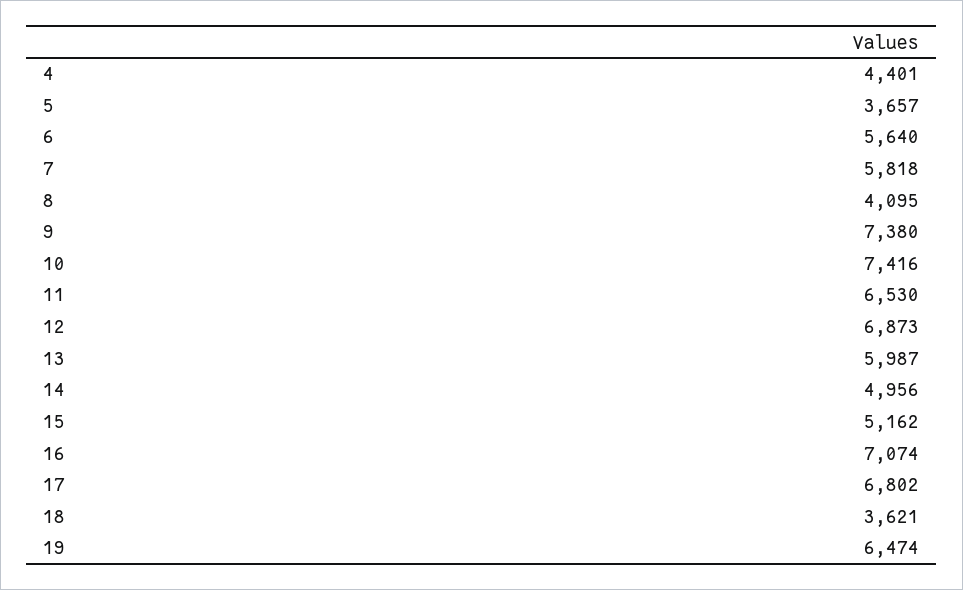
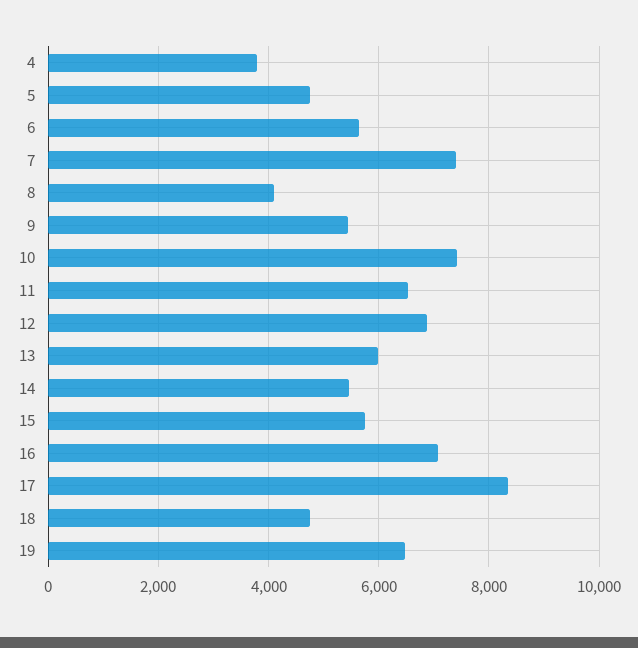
4: 4401 -> 3800
5: 3657 -> 4800
7: 5818 -> 7400
9: 7380 -> 5400
14: 4956 -> 5400
15: 5162 -> 5800
17: 6802 -> 8400
18: 3621 -> 4800

